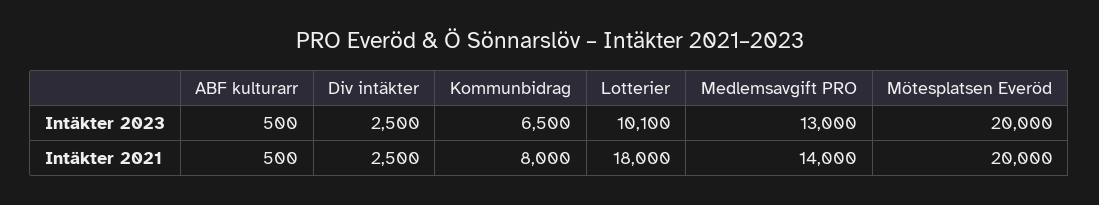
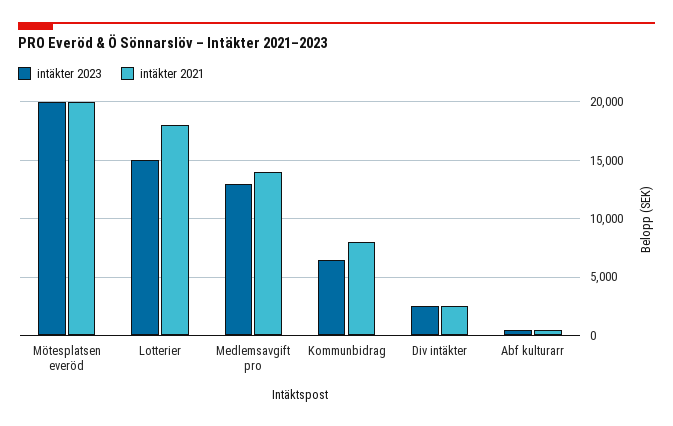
Intäkter 2023, Lotterier: 10100 -> 15000

